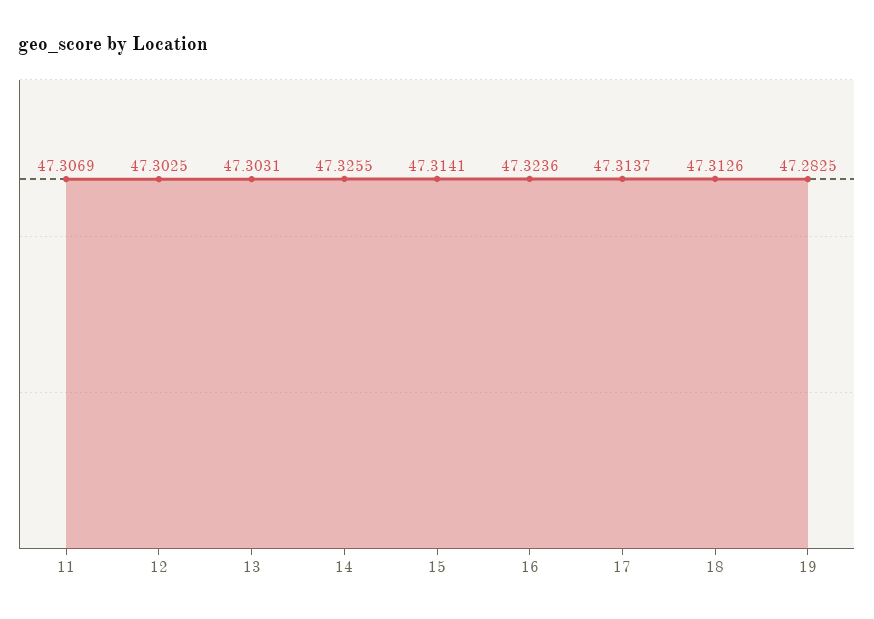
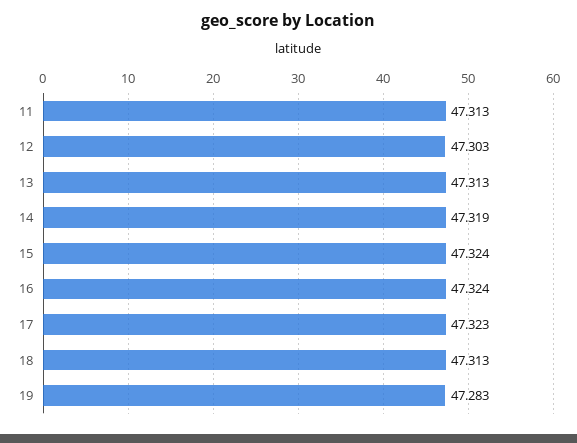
11: 47.3069 -> 47.313
13: 47.3031 -> 47.313
14: 47.3255 -> 47.319
15: 47.3141 -> 47.324
17: 47.3137 -> 47.323

